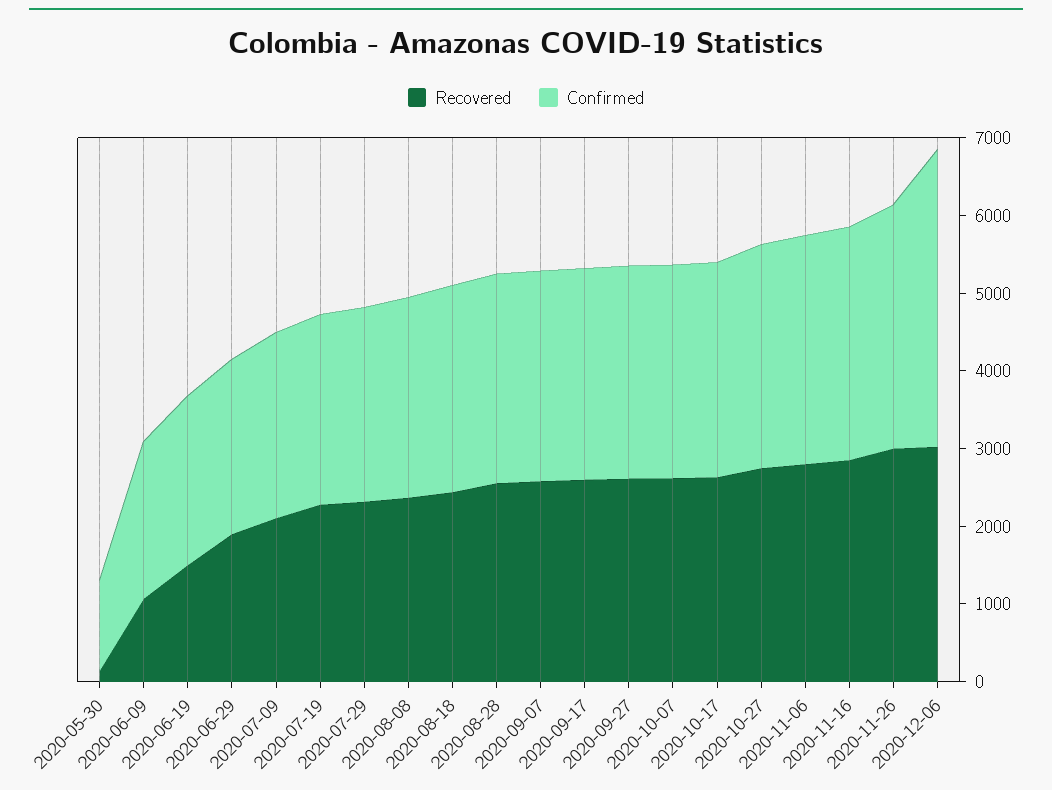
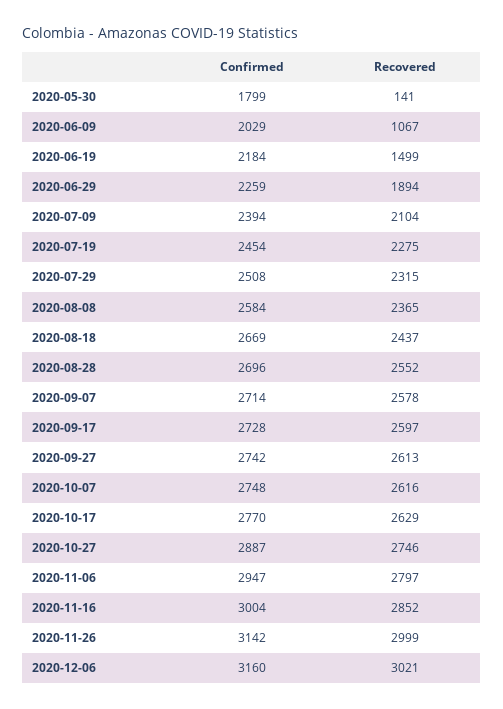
Confirmed, 2020-05-30: 1200 -> 1799
Confirmed, 2020-12-06: 3800 -> 3160

